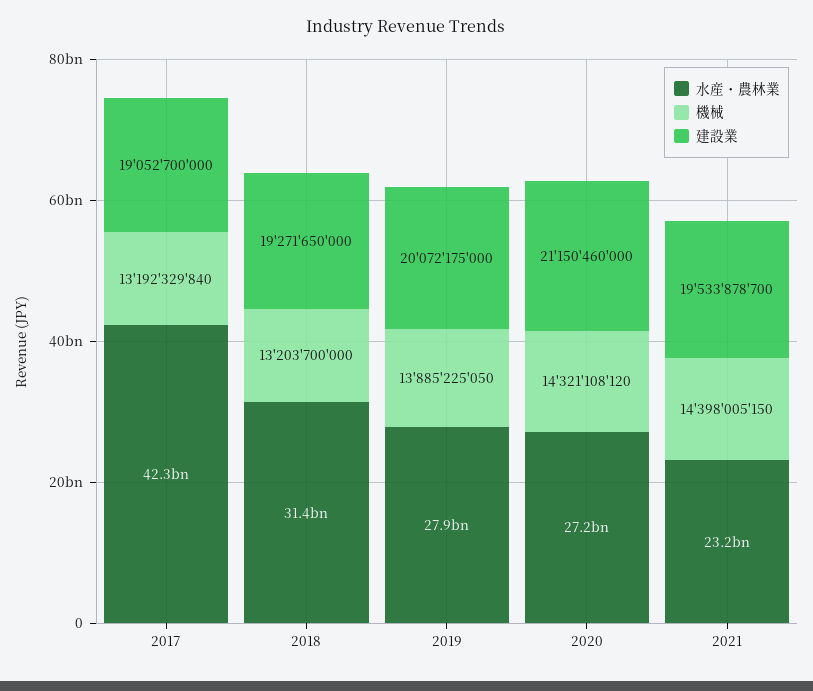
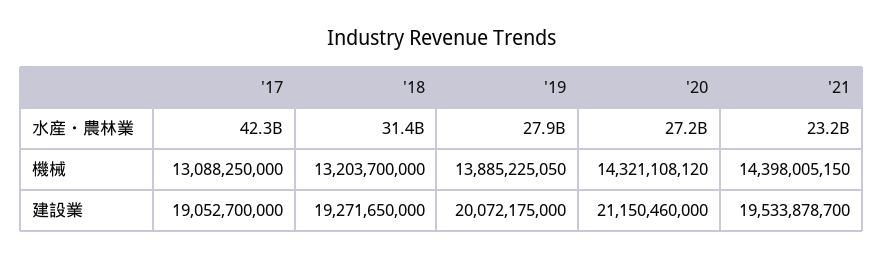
機械, 2017: 13192329840 -> 13088250000

